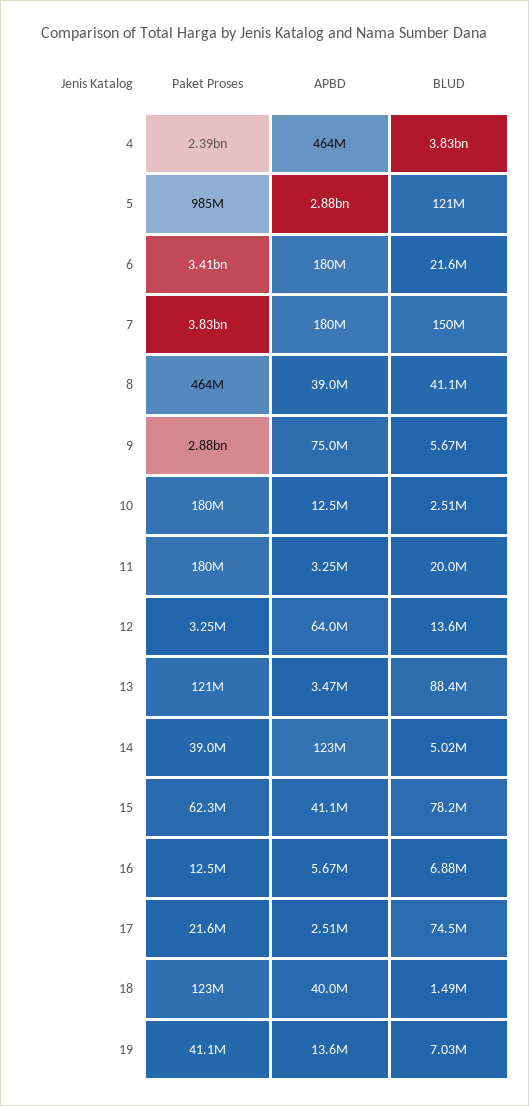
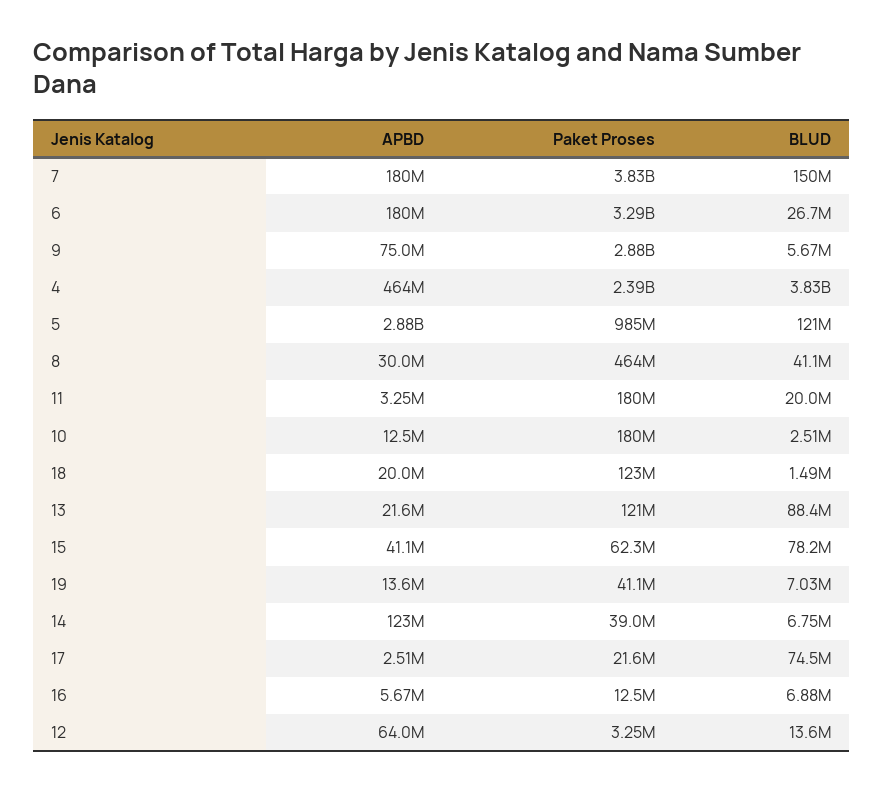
Paket Proses, 6: 3410000000 -> 3290000000
BLUD, 6: 21600000 -> 26700000
APBD, 8: 39000000 -> 30000000
APBD, 13: 3470000 -> 21600000
BLUD, 14: 5020000 -> 6750000
APBD, 18: 40000000 -> 20000000

